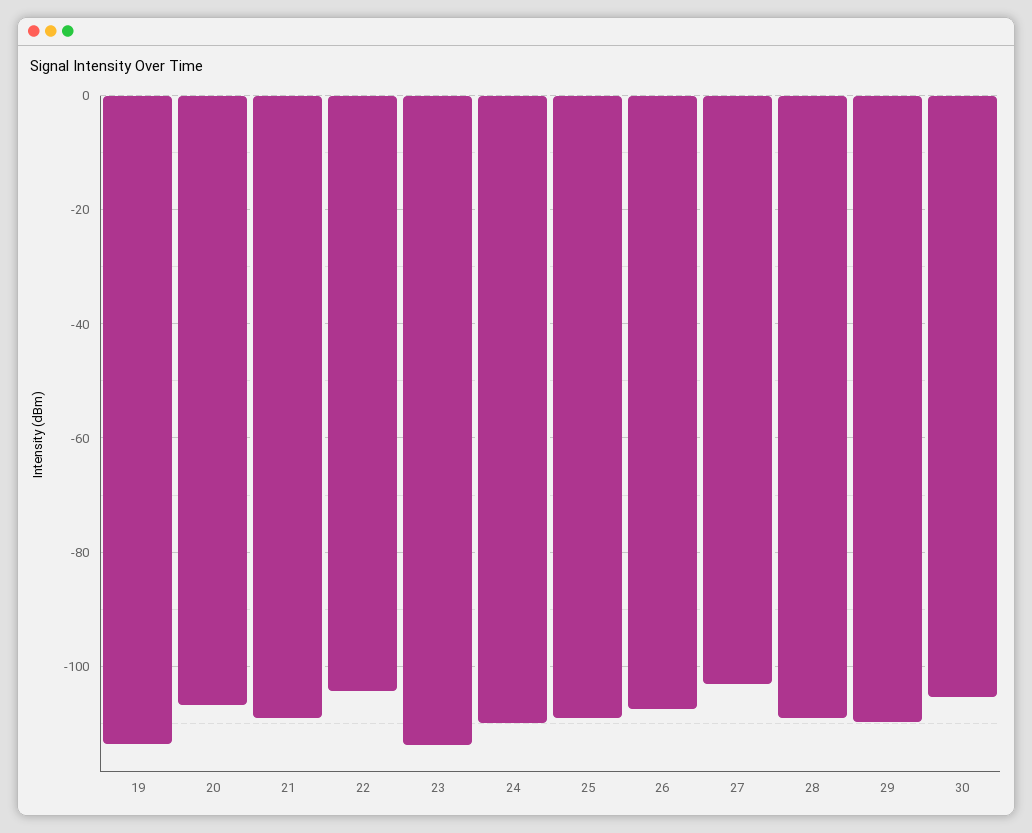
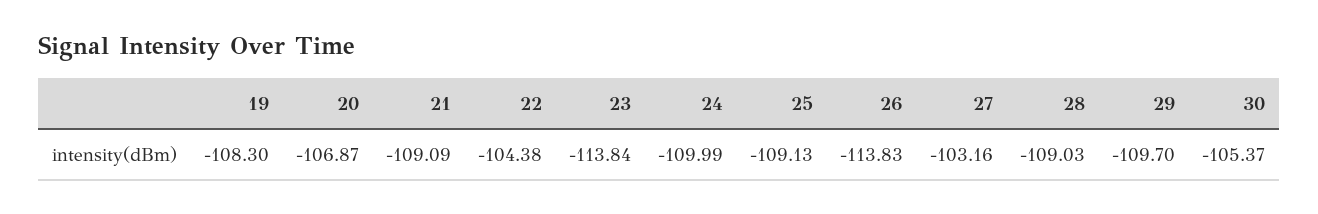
19: -114 -> -108.3
26: -108 -> -113.83

